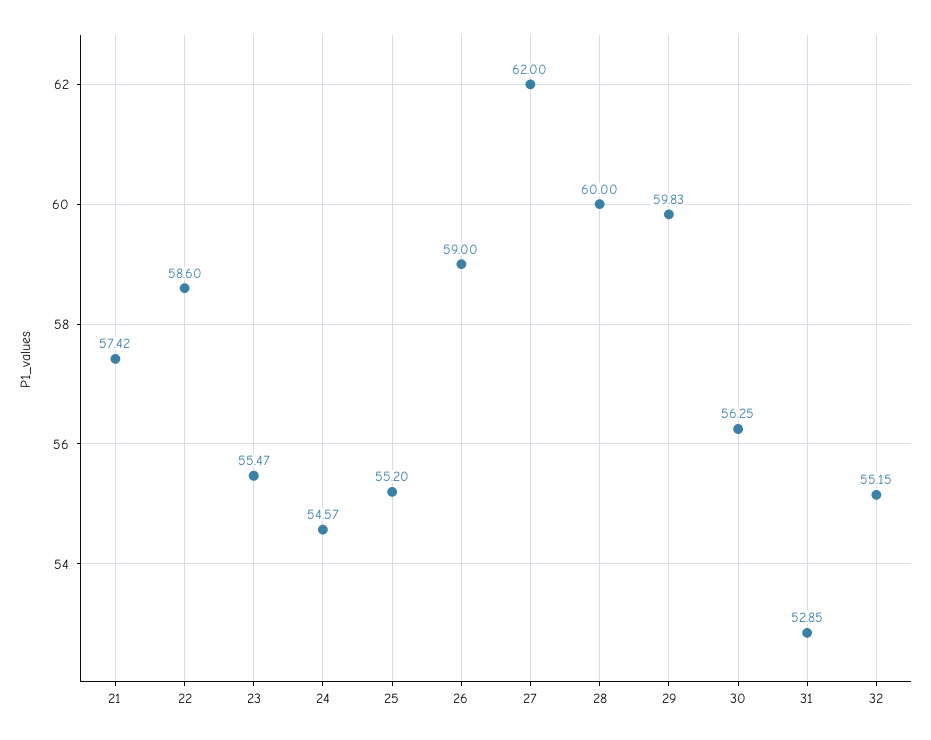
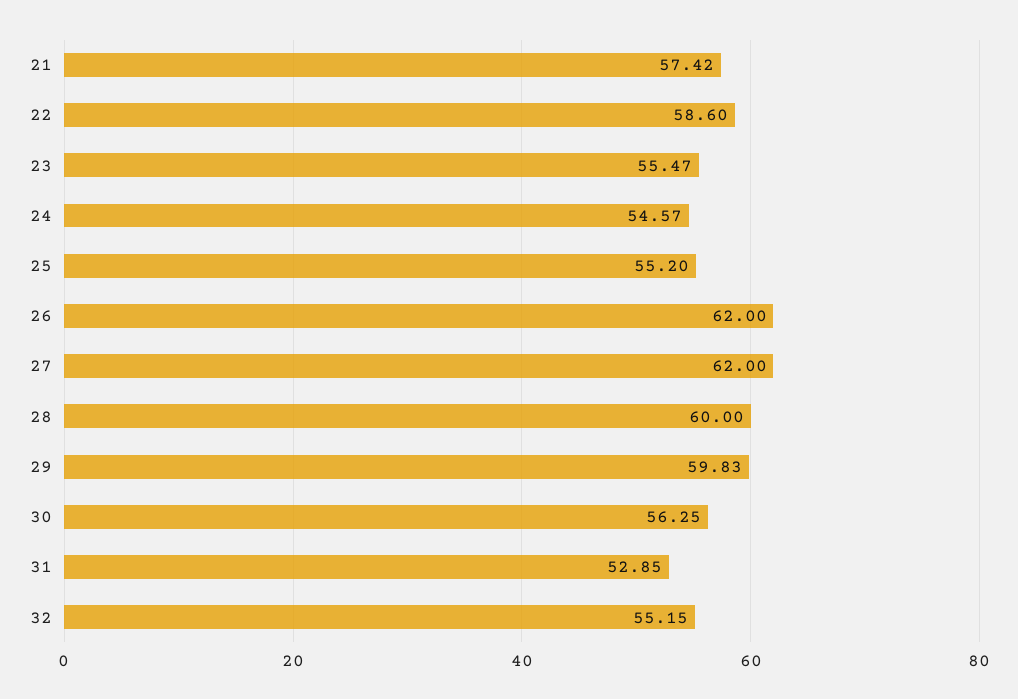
26: 59 -> 62

